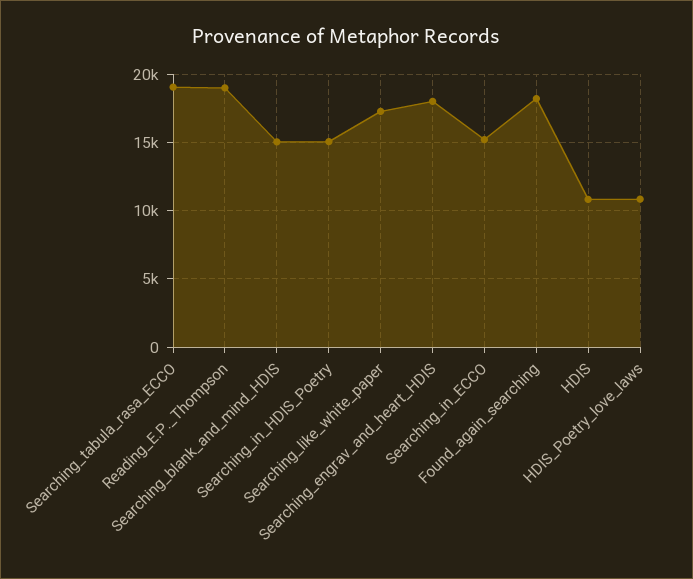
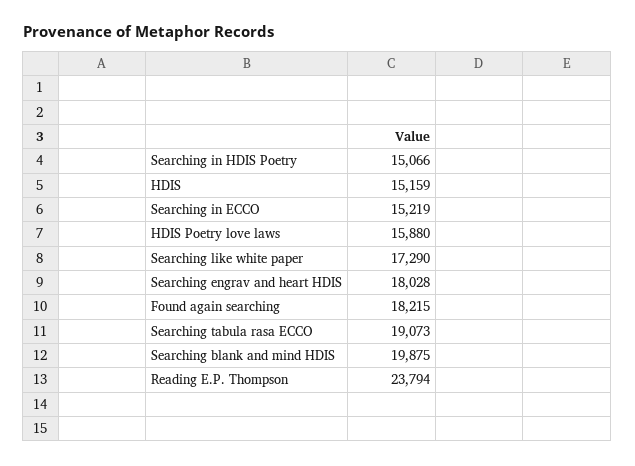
Reading_E.P._Thompson: 19000 -> 23794
Searching_blank_and_mind_HDIS: 15000 -> 19875
HDIS: 11000 -> 15159
HDIS_Poetry_love_laws: 11000 -> 15880

